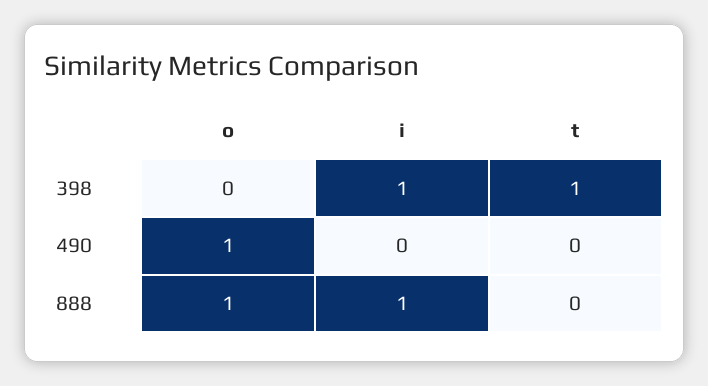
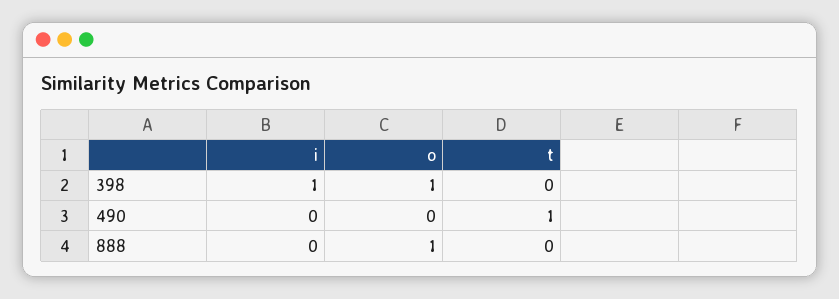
o, 398: 0 -> 1
t, 398: 1 -> 0
o, 490: 1 -> 0
t, 490: 0 -> 1
i, 888: 1 -> 0

